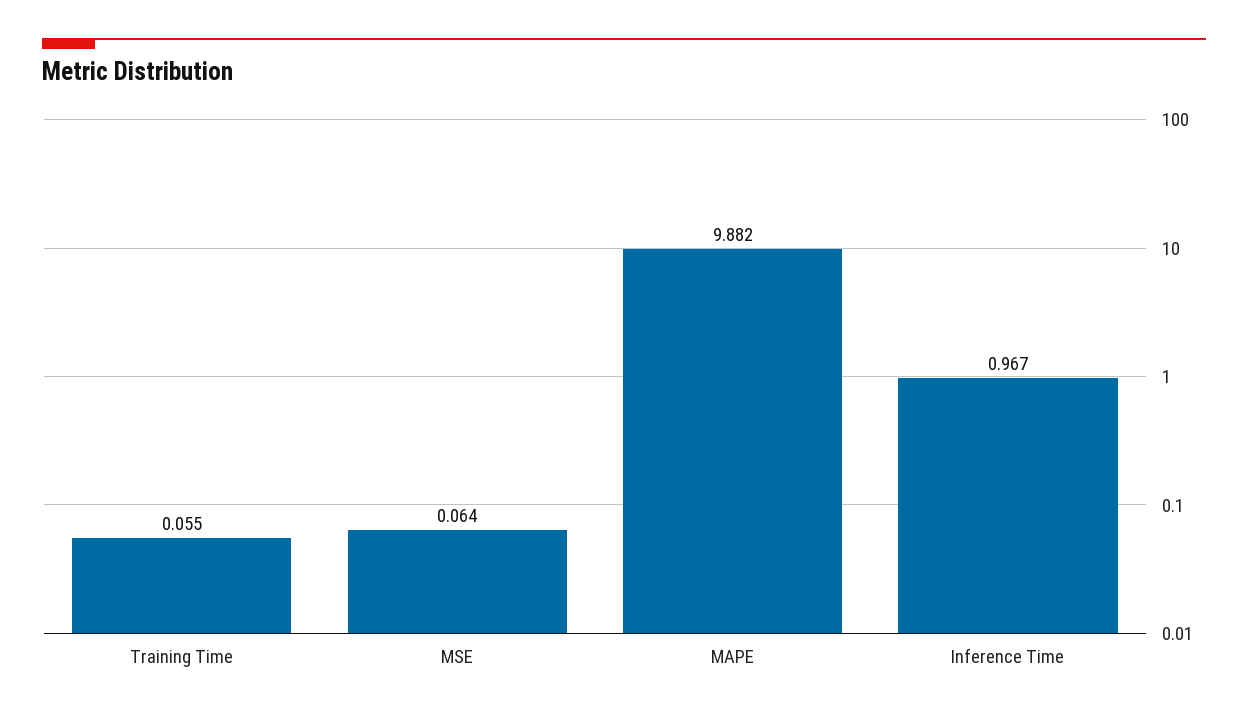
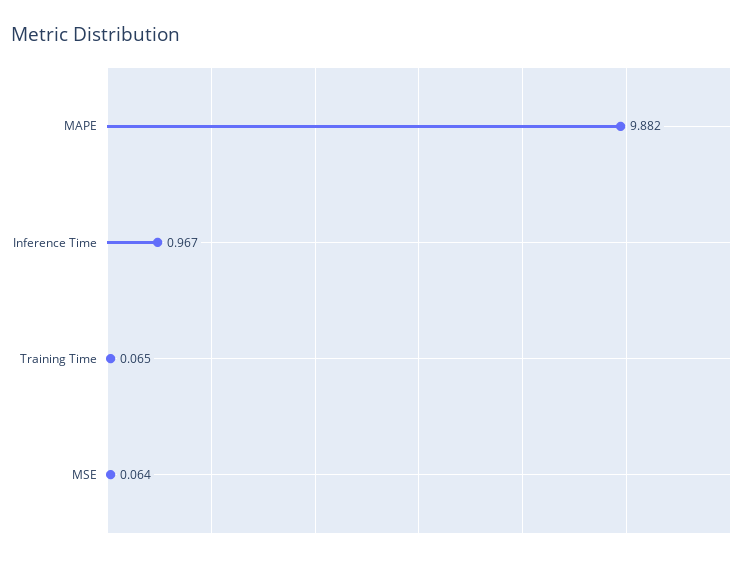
Training Time: 0.055 -> 0.065

